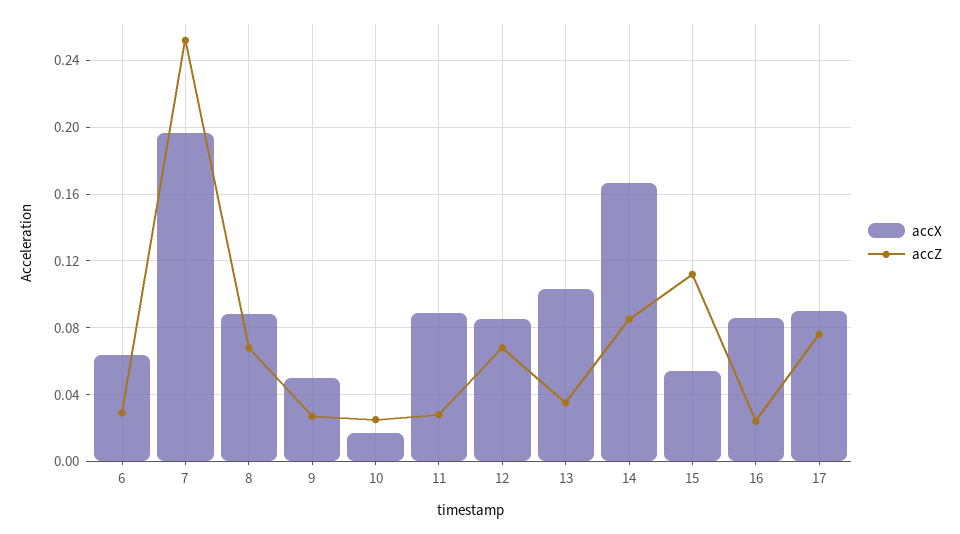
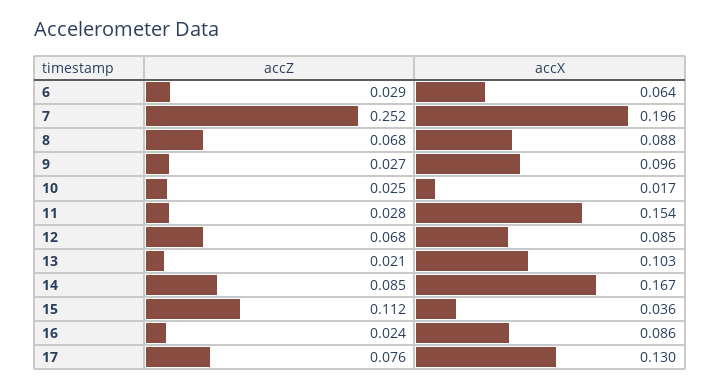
accX, 9: 0.05 -> 0.096
accX, 11: 0.09 -> 0.154
accZ, 13: 0.035 -> 0.021
accX, 15: 0.055 -> 0.036
accX, 17: 0.09 -> 0.13

